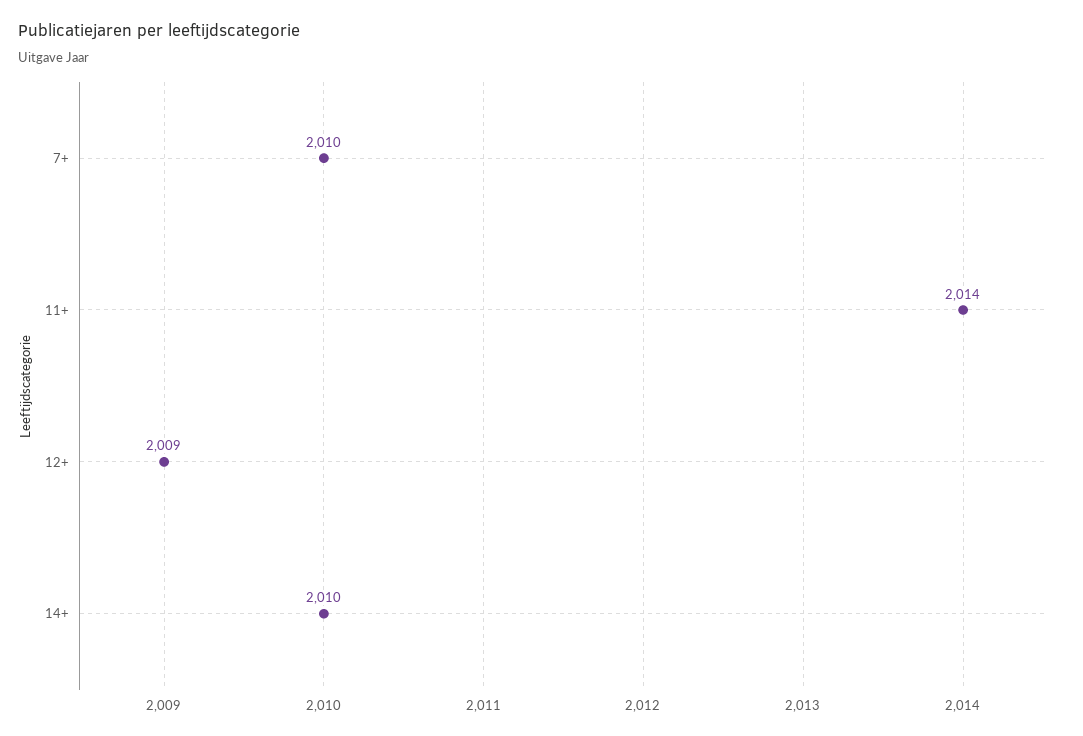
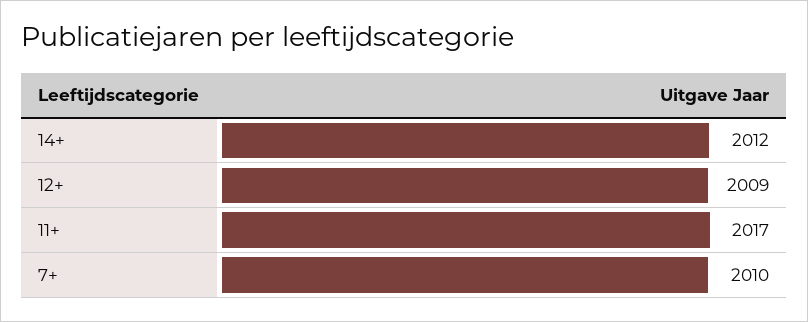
11+: 2014 -> 2017
14+: 2010 -> 2012

